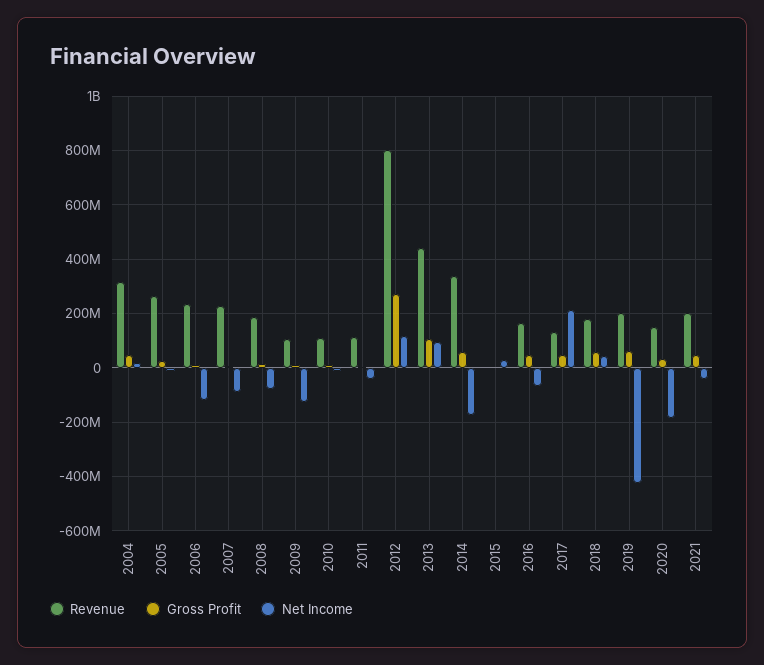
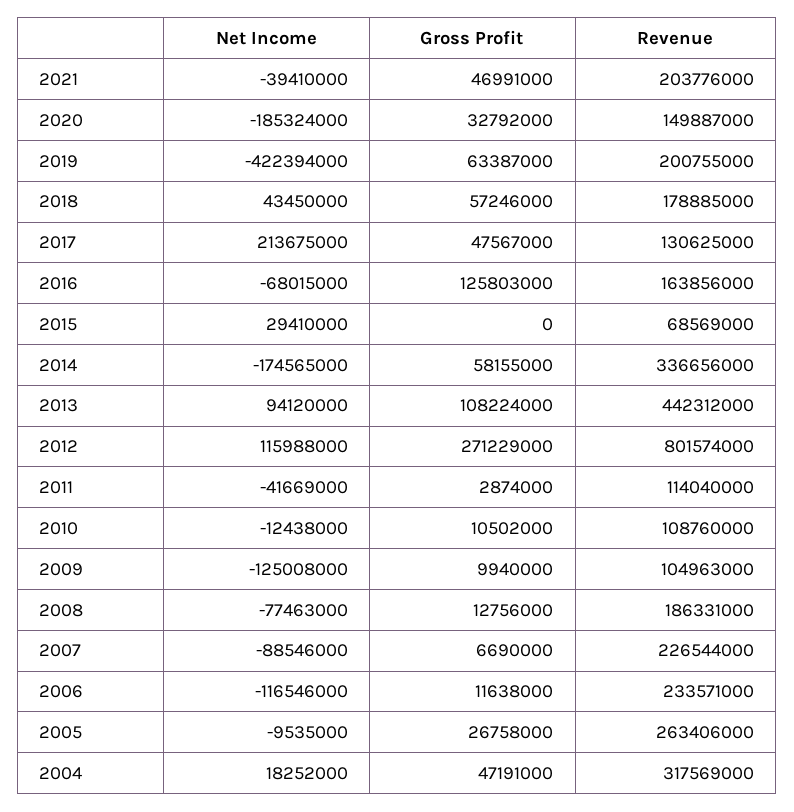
Revenue, 2015: 0 -> 68569000
Gross Profit, 2016: 50000000 -> 125803000

